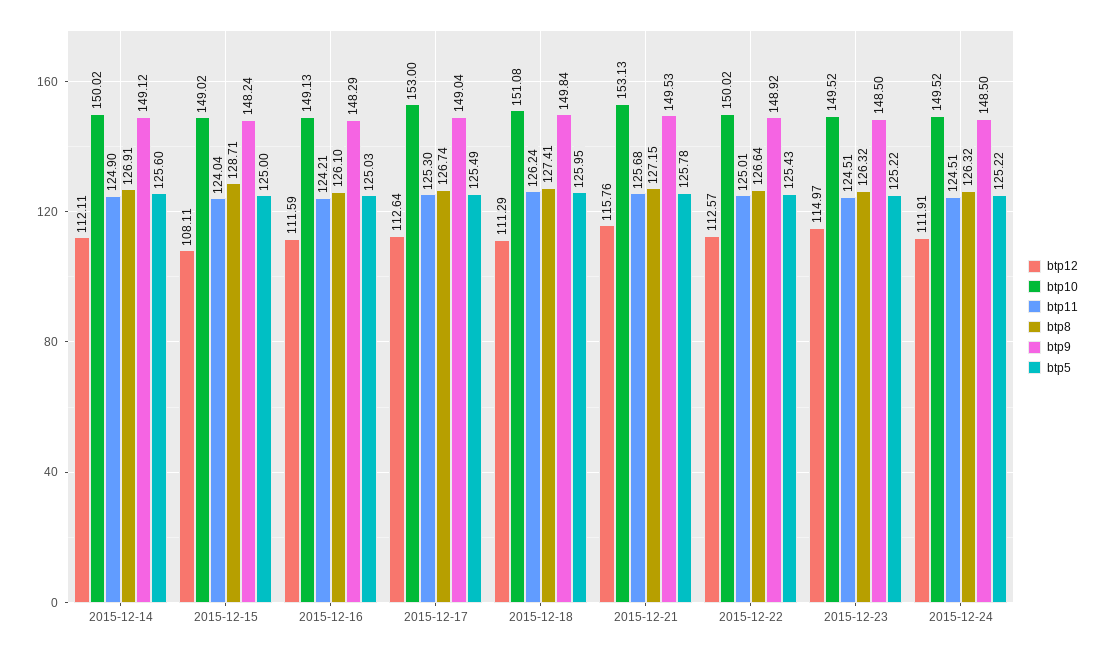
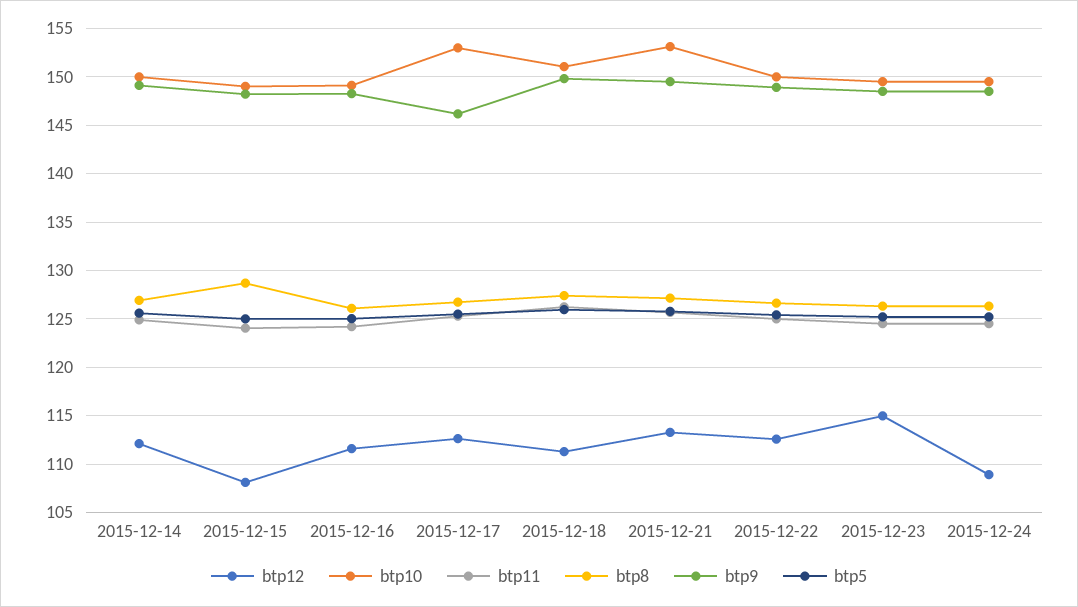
btp9, 2015-12-17: 149.04 -> 146
btp12, 2015-12-21: 115.76 -> 113
btp12, 2015-12-24: 111.91 -> 109

